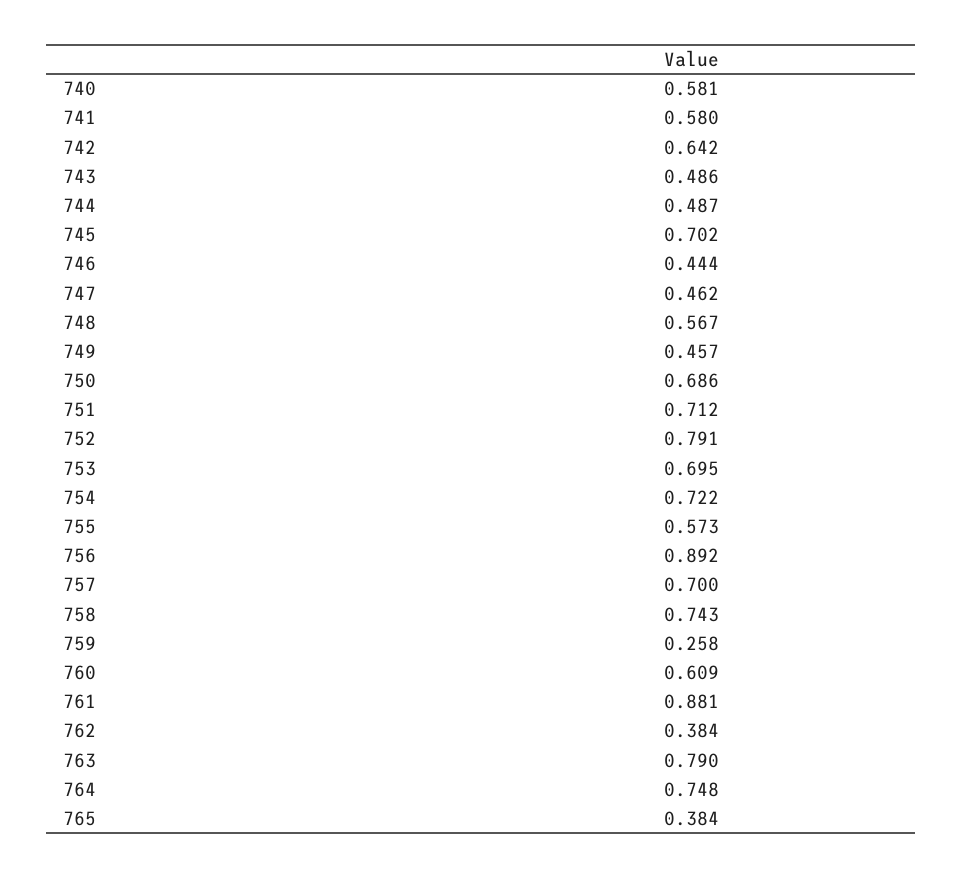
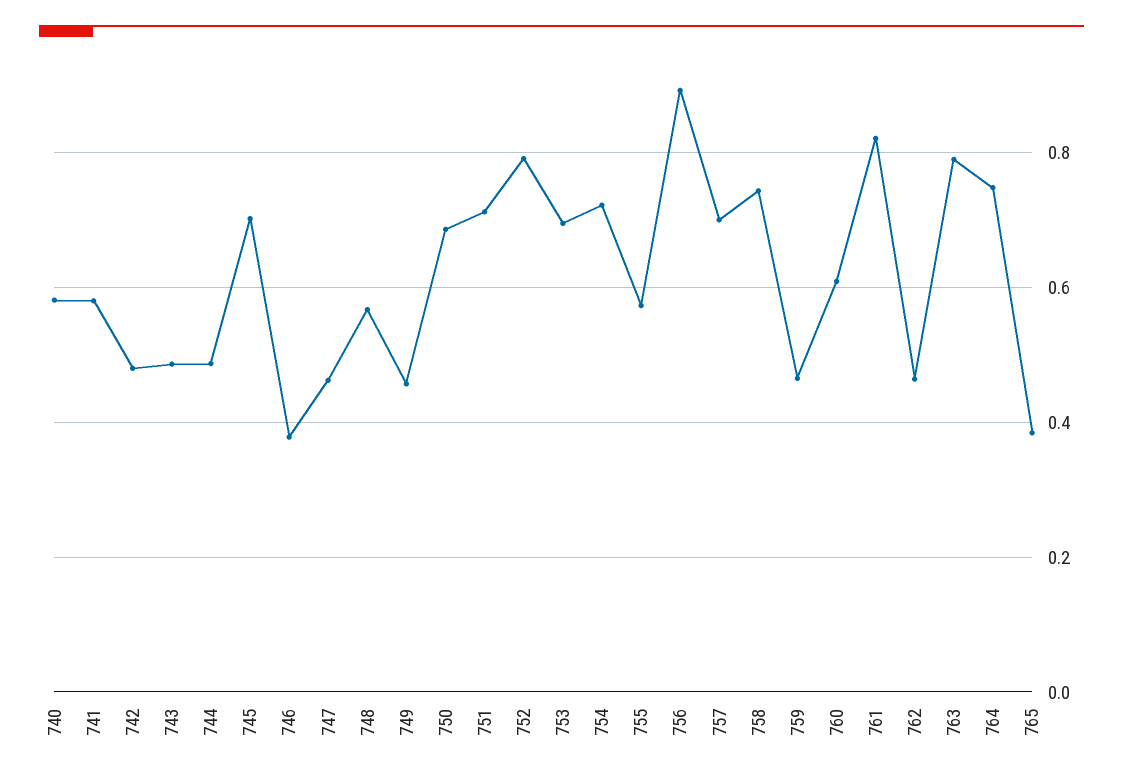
742: 0.642 -> 0.48
746: 0.444 -> 0.38
759: 0.258 -> 0.46
761: 0.881 -> 0.82
762: 0.384 -> 0.46

